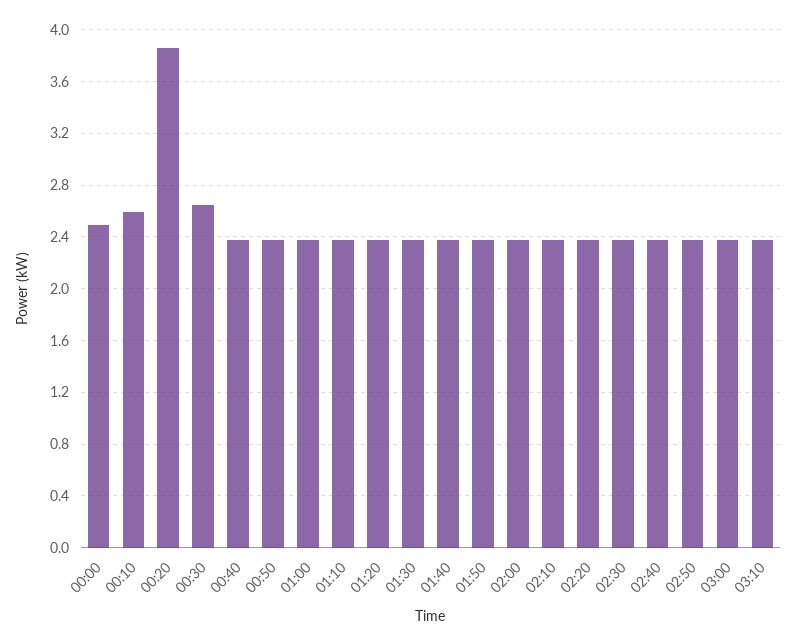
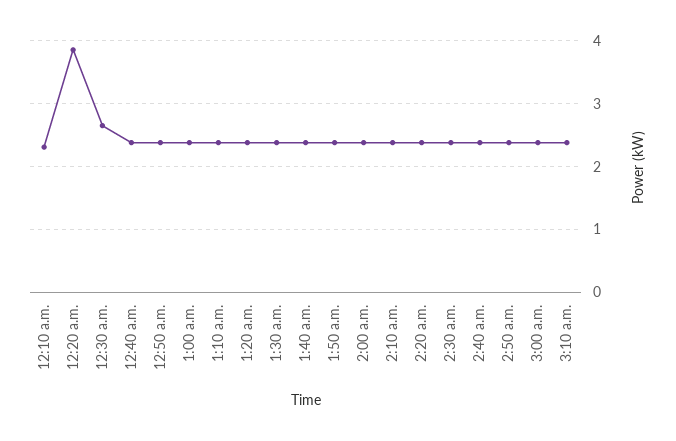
00:00: 2.5 -> none
00:10: 2.6 -> 2.3

